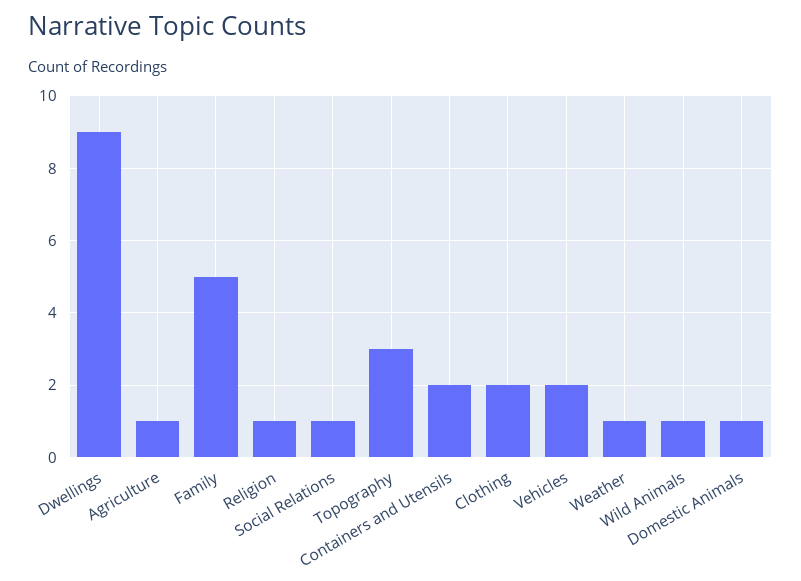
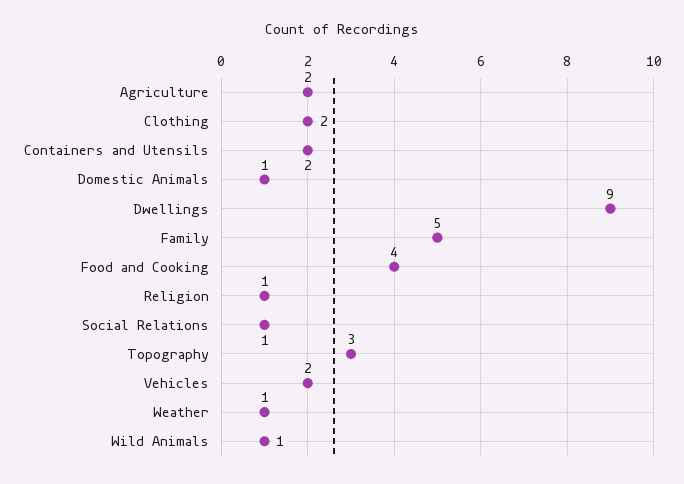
Agriculture: 1 -> 2
Food and Cooking: none -> 4

